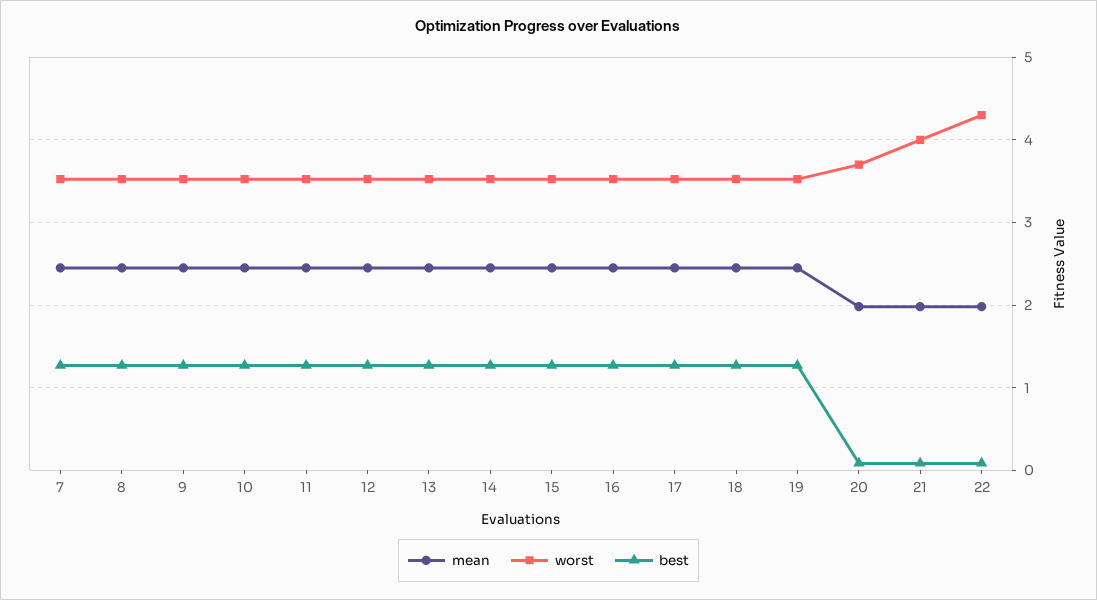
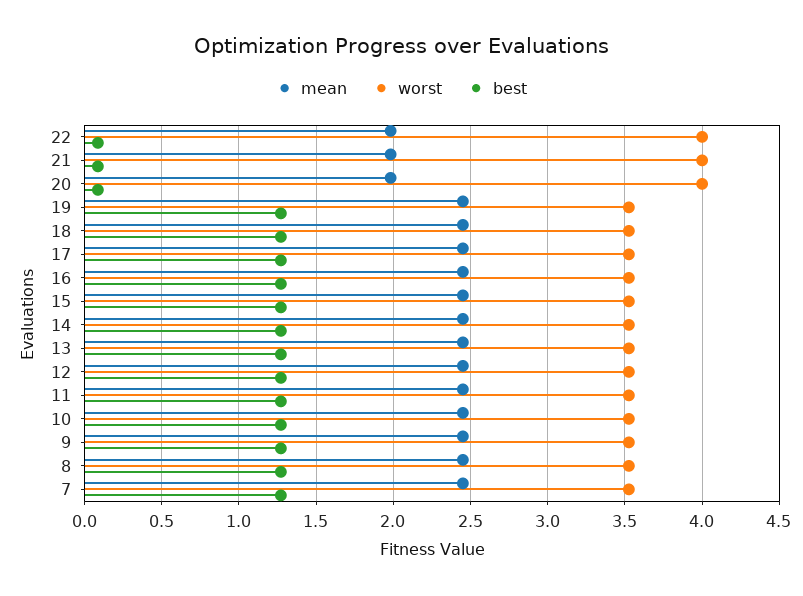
worst, 20: 3.7 -> 4
worst, 22: 4.3 -> 4

